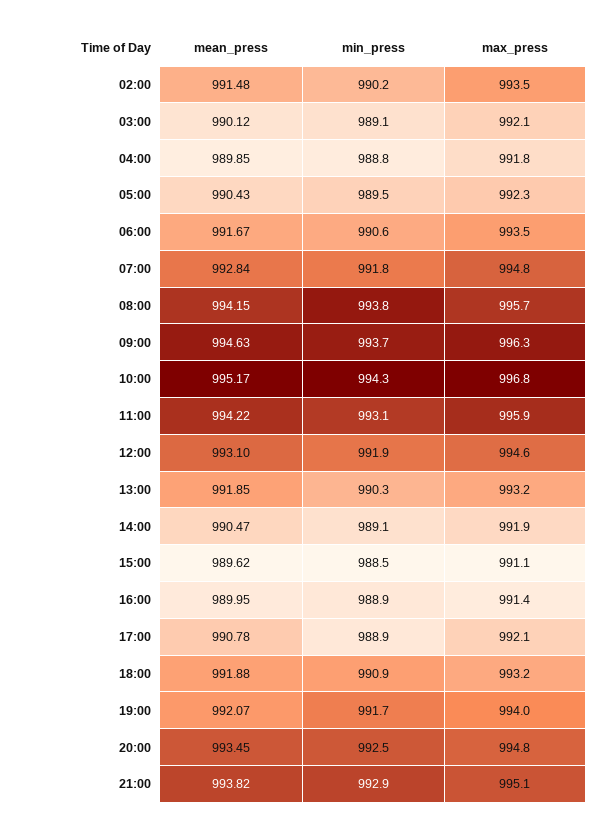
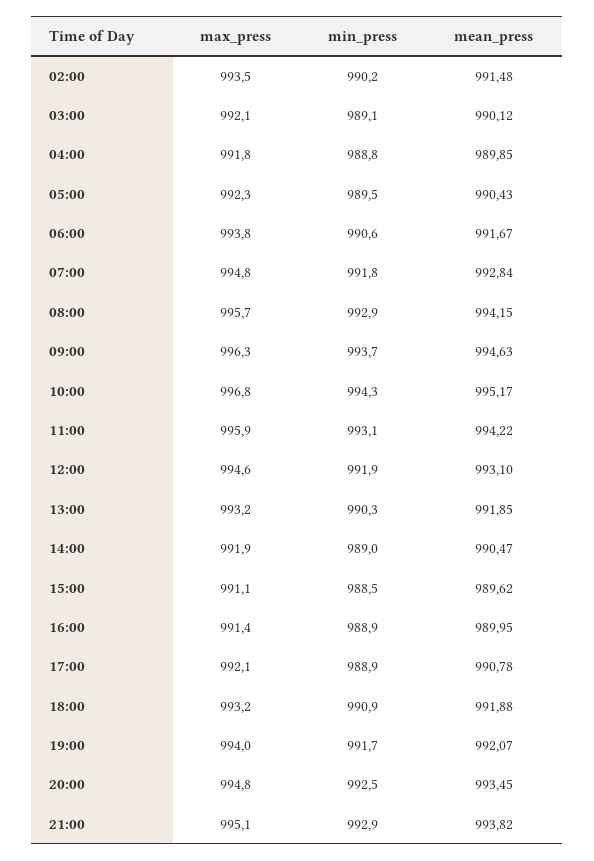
max_press, 06:00: 993.5 -> 993.8
min_press, 08:00: 993.8 -> 992.9
min_press, 14:00: 989.1 -> 989

